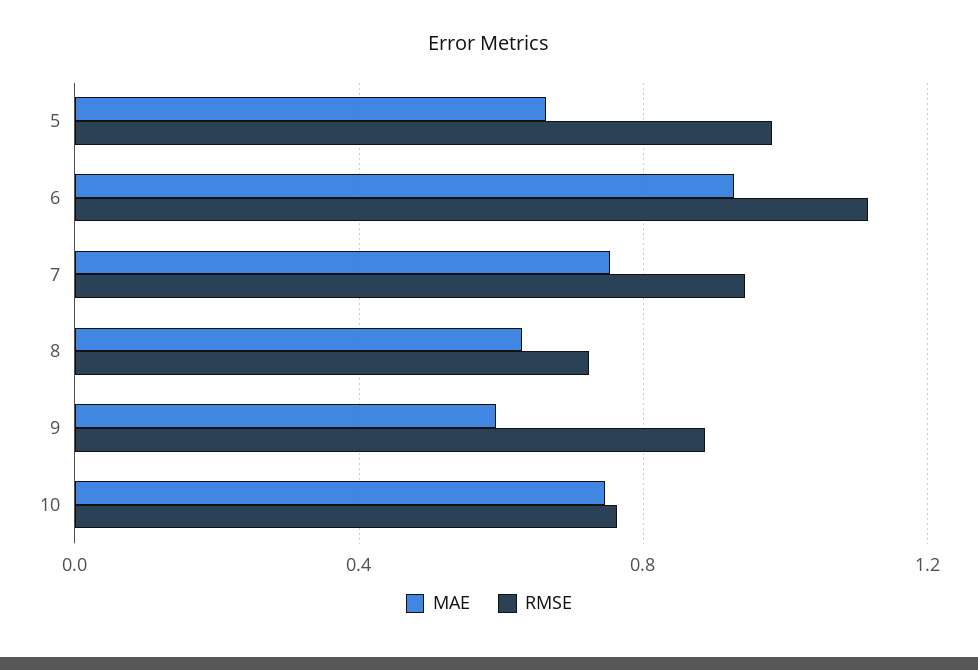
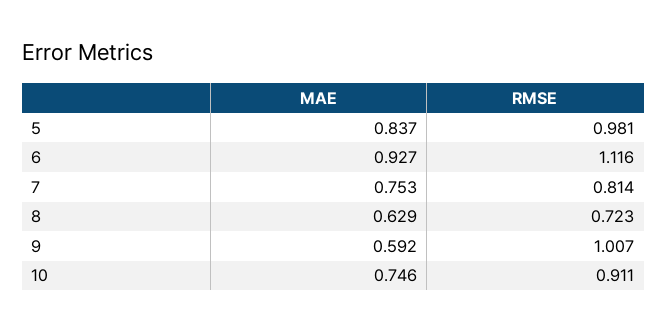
MAE, 5: 0.65 -> 0.837
RMSE, 7: 0.95 -> 0.814
RMSE, 9: 0.9 -> 1.007
RMSE, 10: 0.75 -> 0.911

